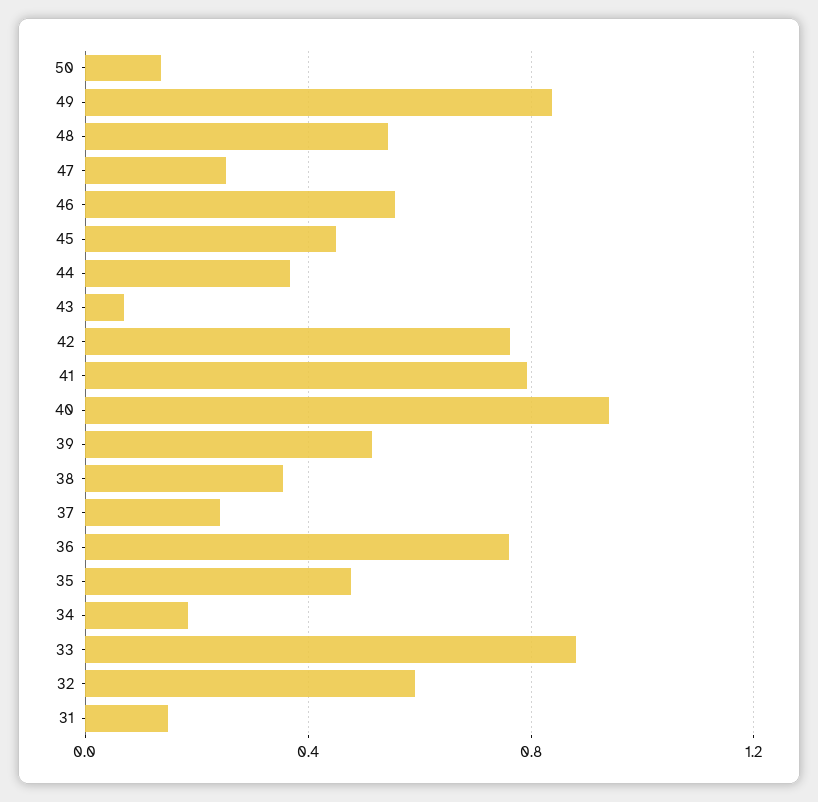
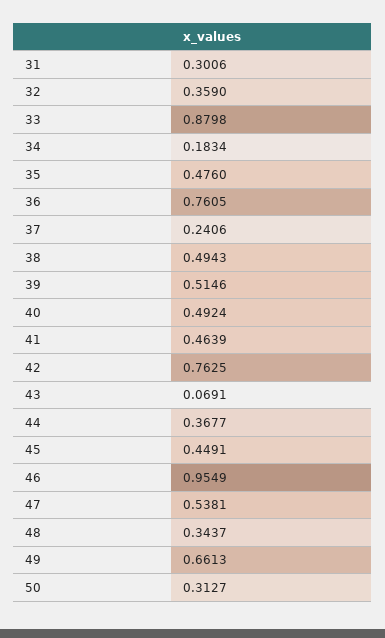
50: 0.15 -> 0.3127
49: 0.85 -> 0.6613
48: 0.55 -> 0.3437
47: 0.25 -> 0.5381
46: 0.55 -> 0.9549
41: 0.8 -> 0.4639
40: 0.95 -> 0.4924
38: 0.35 -> 0.4943
32: 0.6 -> 0.359
31: 0.15 -> 0.3006

